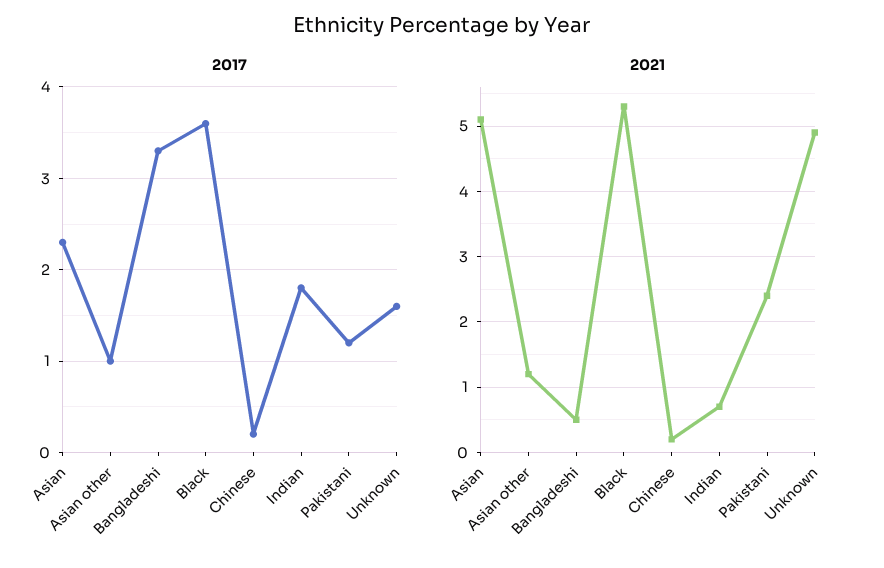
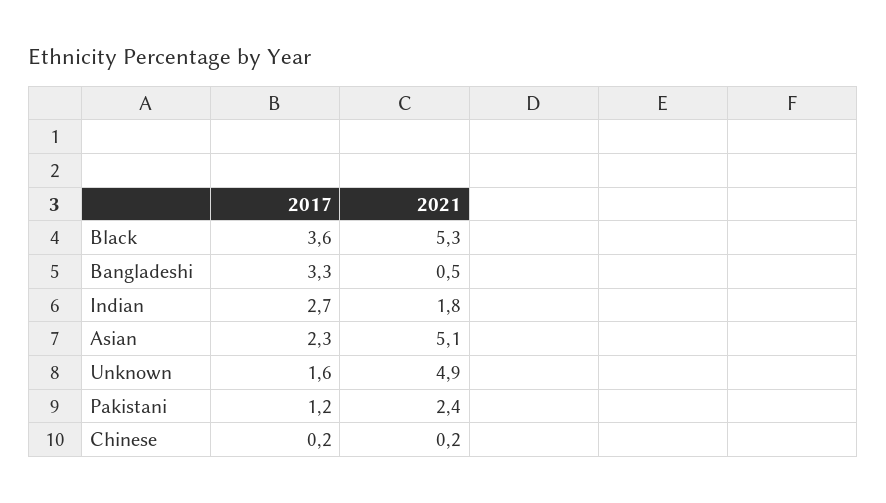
2017, Asian other: 1 -> none
2017, Indian: 1.8 -> 2.7
2021, Asian other: 1.2 -> none
2021, Indian: 0.7 -> 1.8

